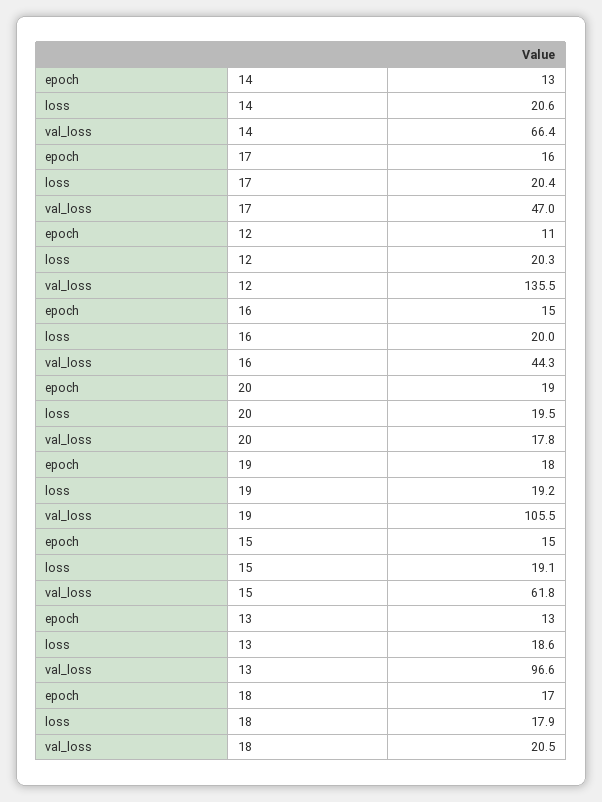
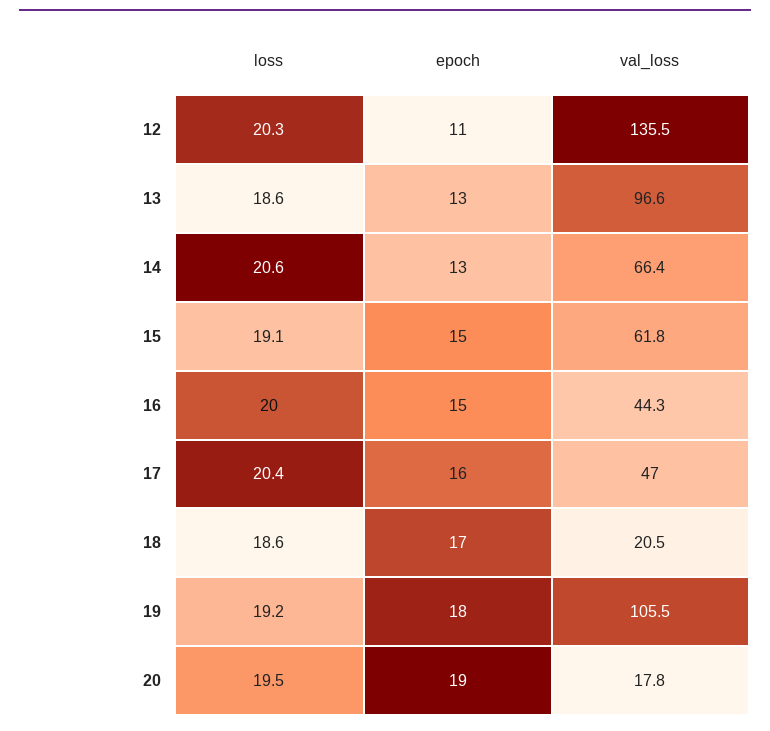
loss, 18: 17.9 -> 18.6

